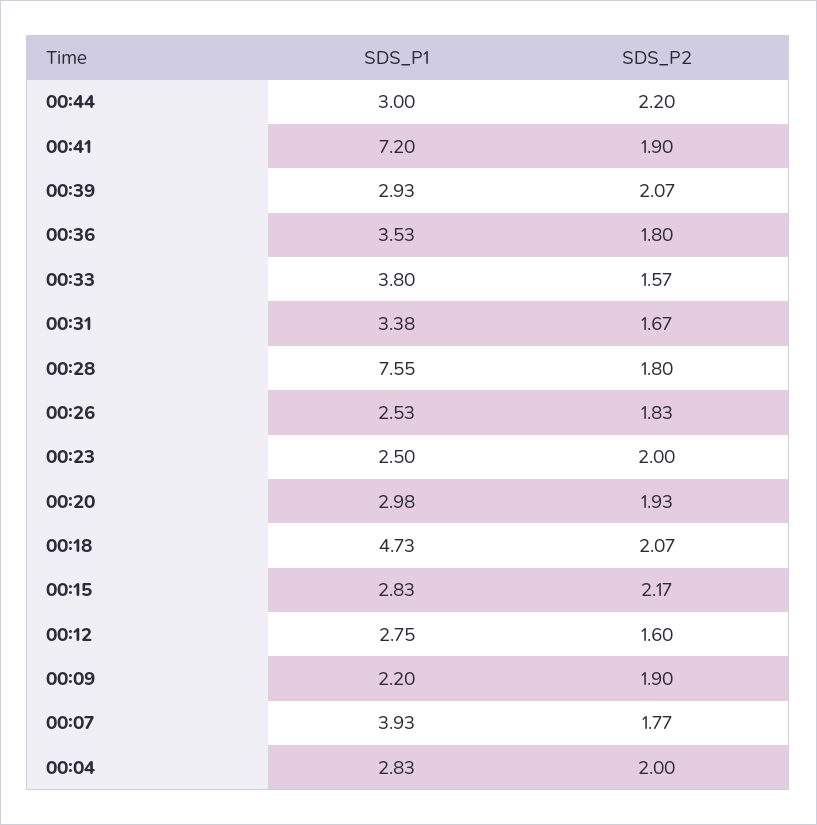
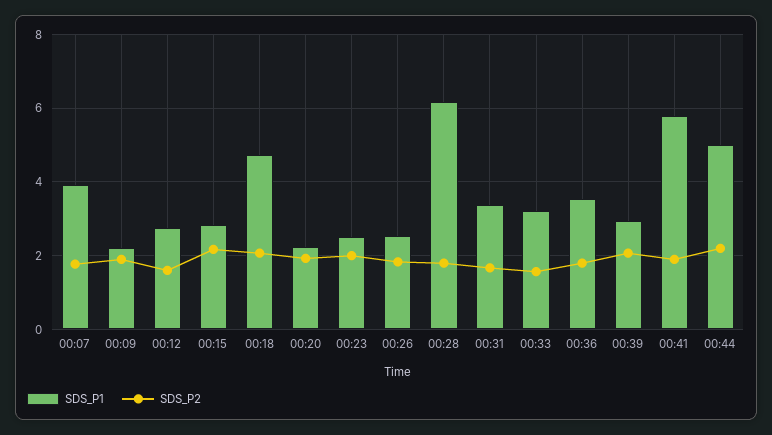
SDS_P1, 00:44: 3 -> 5
SDS_P1, 00:41: 7.2 -> 5.8
SDS_P1, 00:33: 3.8 -> 3.2
SDS_P1, 00:28: 7.55 -> 6.2
SDS_P1, 00:20: 2.98 -> 2.2
SDS_P1, 00:04: 2.83 -> none
SDS_P2, 00:04: 2 -> none

